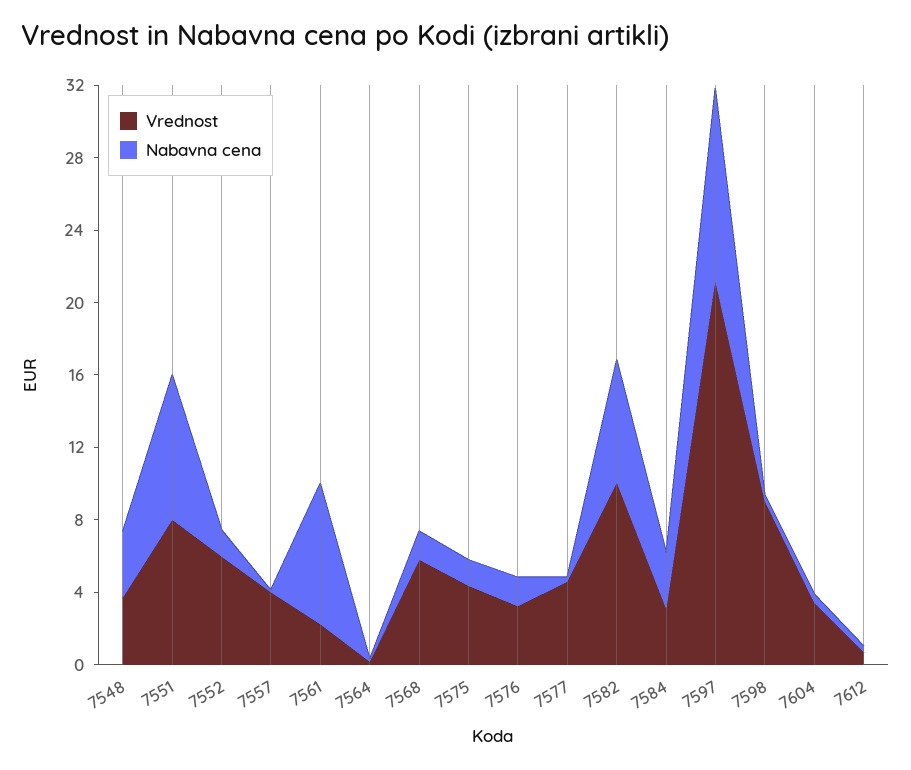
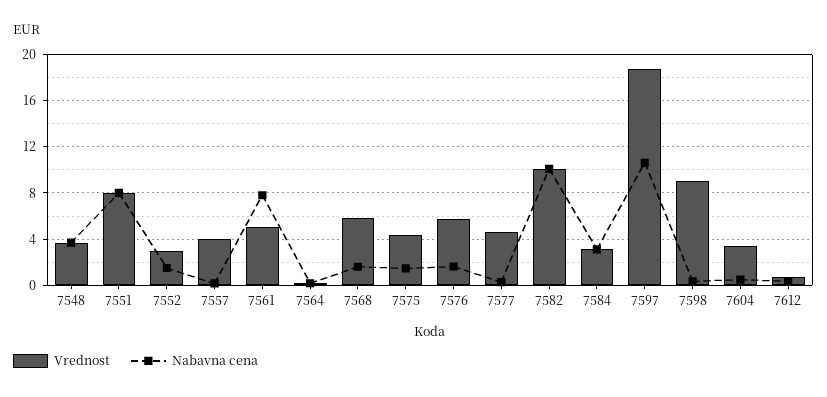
Vrednost, 7552: 6 -> 3
Vrednost, 7561: 2 -> 5
Vrednost, 7576: 3 -> 6
Nabavna cena, 7582: 7 -> 10
Vrednost, 7597: 21 -> 19

